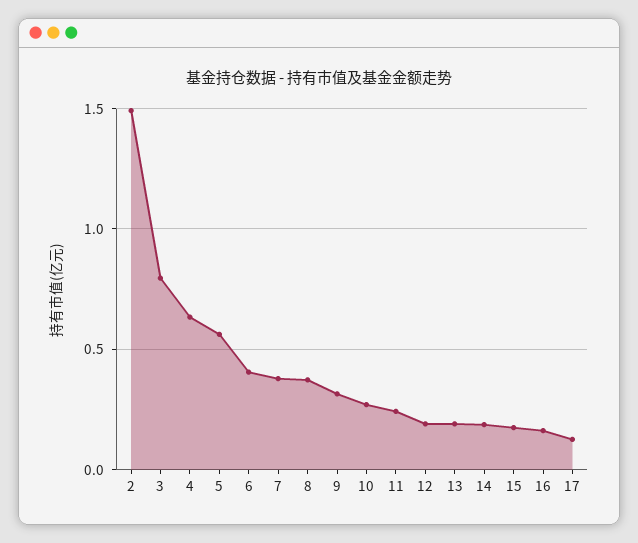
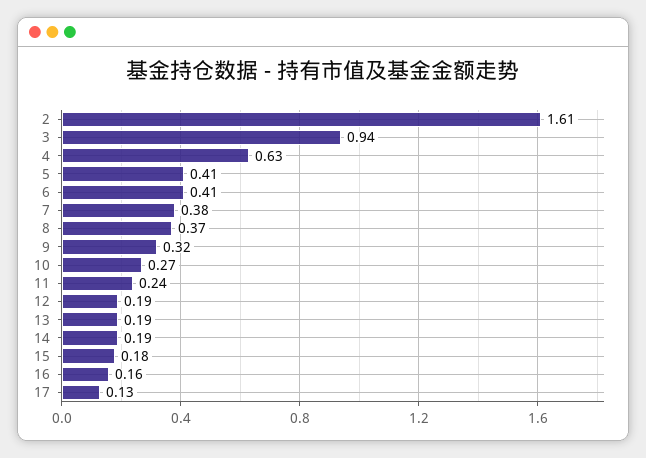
2: 1.5 -> 1.61
3: 0.8 -> 0.94
5: 0.55 -> 0.41

